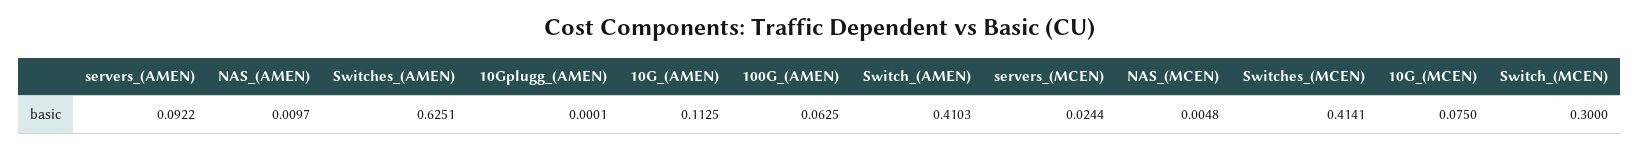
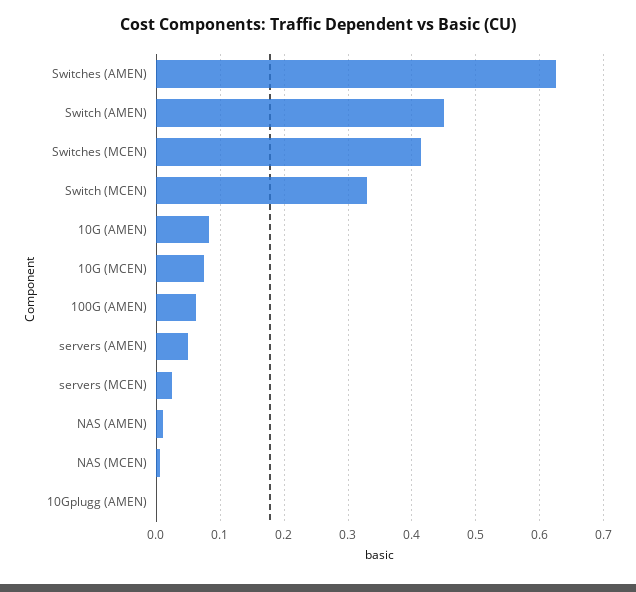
servers_(AMEN): 0.0922 -> 0.05
10G_(AMEN): 0.1125 -> 0.08
Switch_(AMEN): 0.4103 -> 0.45
Switch_(MCEN): 0.3 -> 0.33

